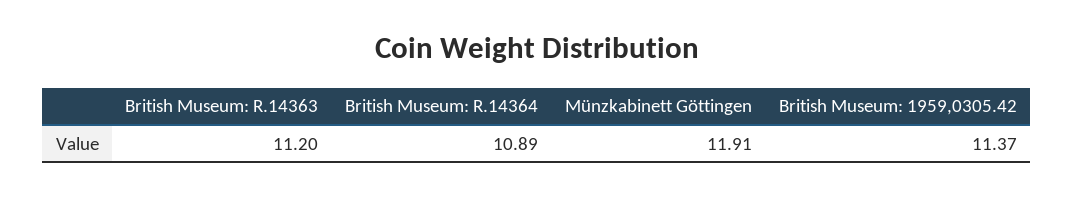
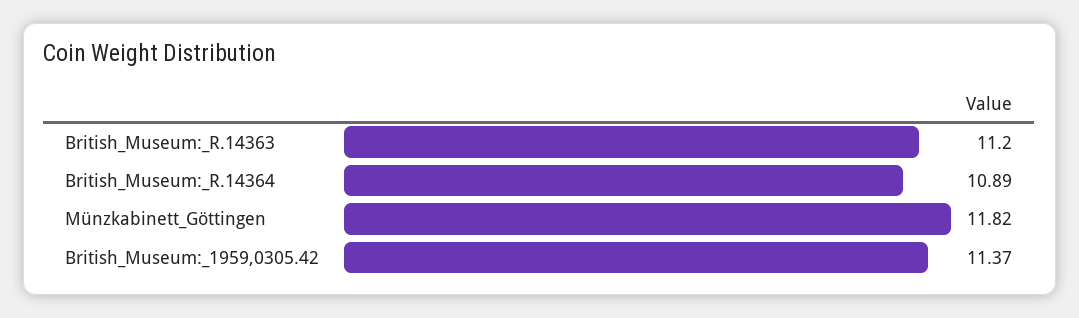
Münzkabinett Göttingen: 11.91 -> 11.82

